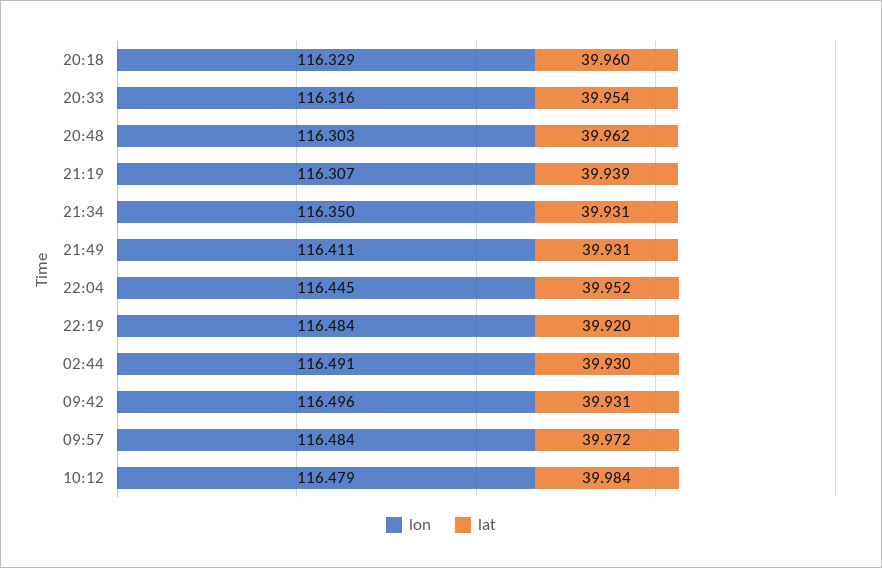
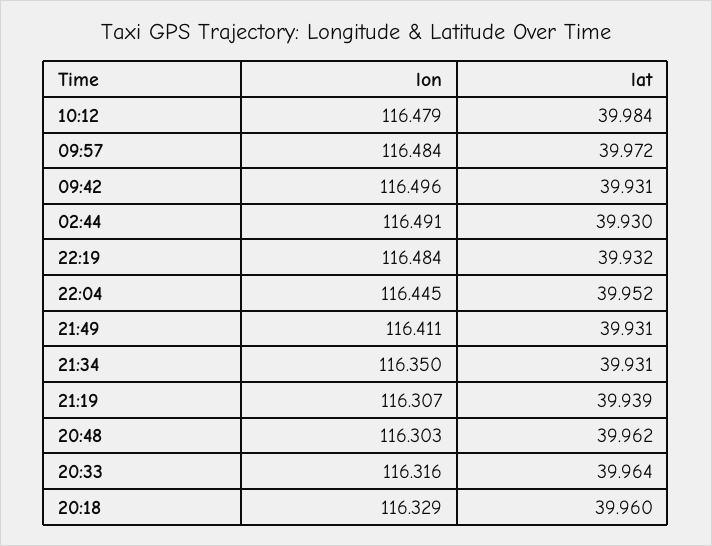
lat, 20:33: 39.954 -> 39.964
lat, 22:19: 39.92 -> 39.932

